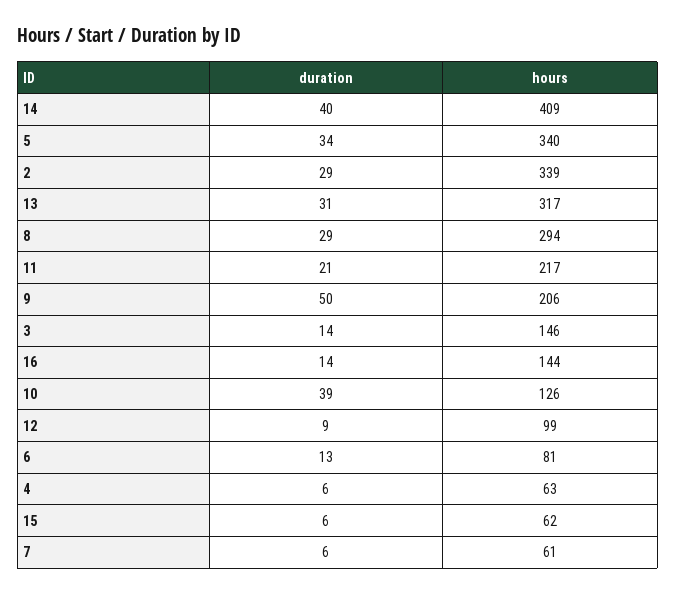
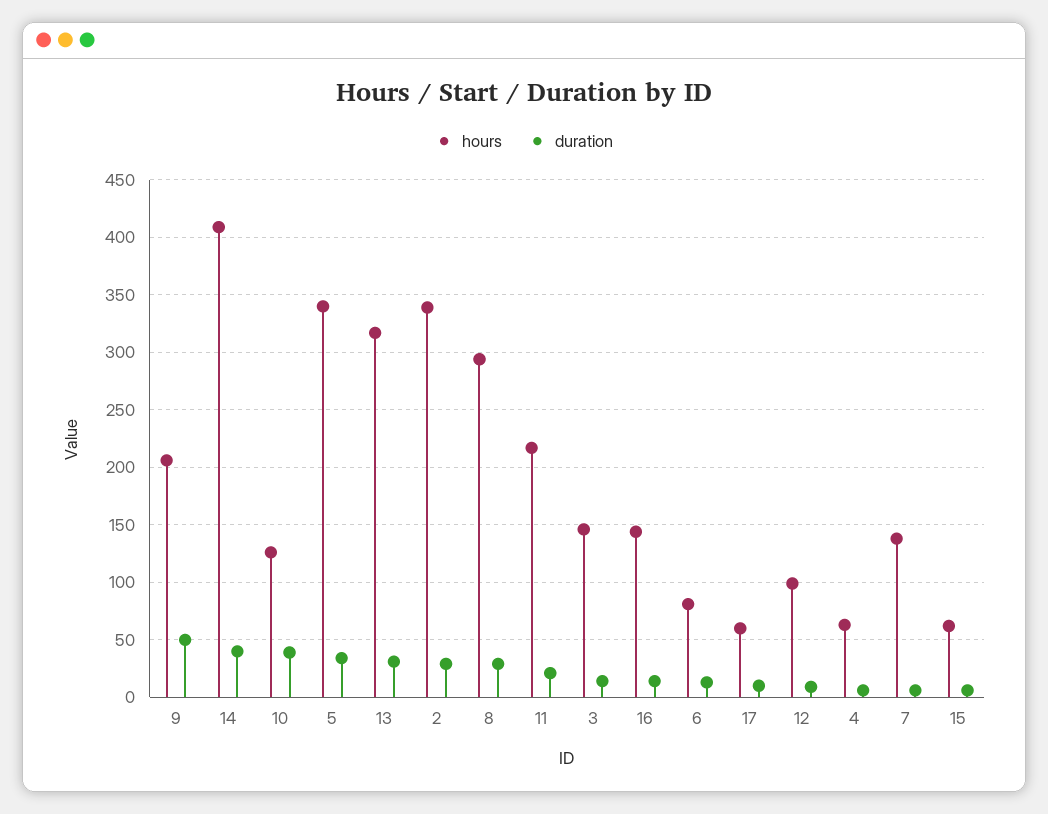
hours, 7: 61 -> 140
hours, 17: none -> 60
duration, 17: none -> 10

